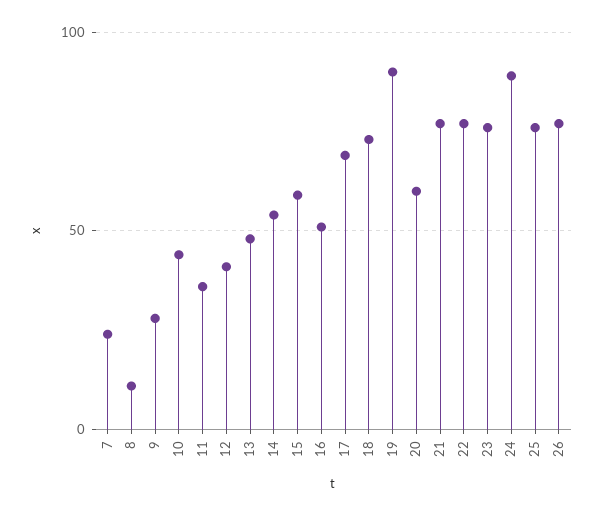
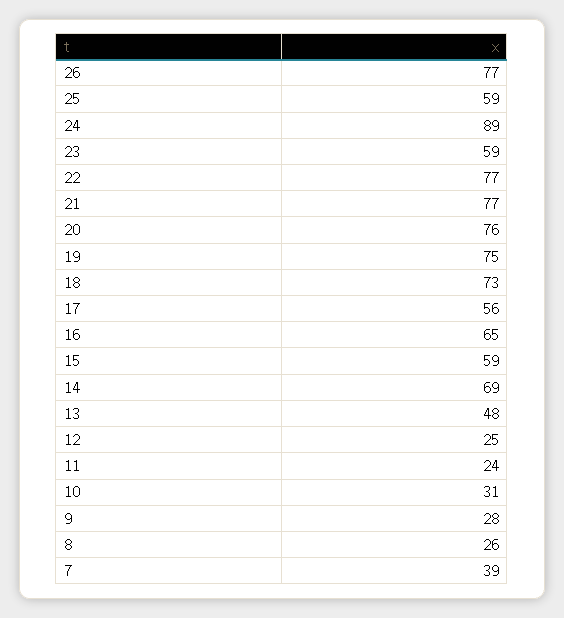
7: 25 -> 39
8: 10 -> 26
10: 45 -> 31
11: 35 -> 24
12: 40 -> 25
14: 55 -> 69
16: 50 -> 65
17: 70 -> 56
19: 90 -> 75
20: 60 -> 76
23: 75 -> 59
25: 75 -> 59

